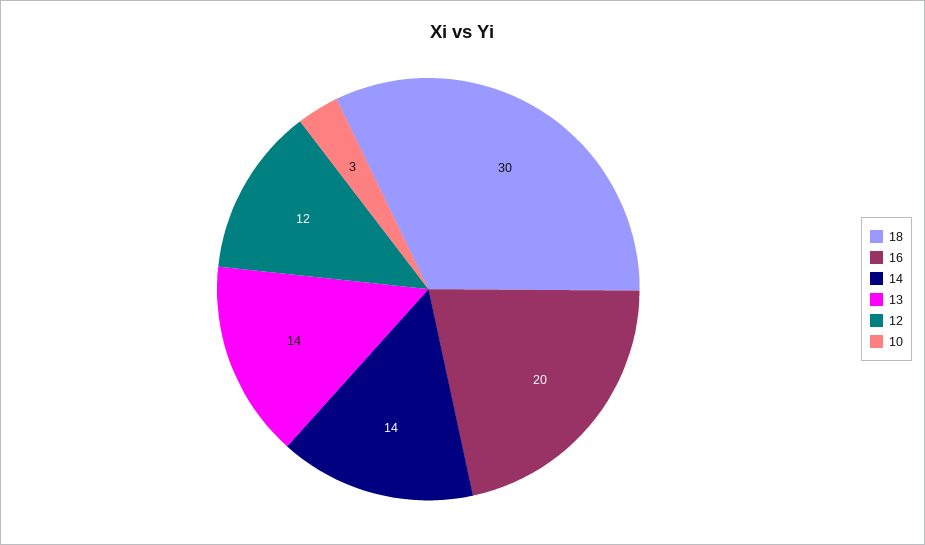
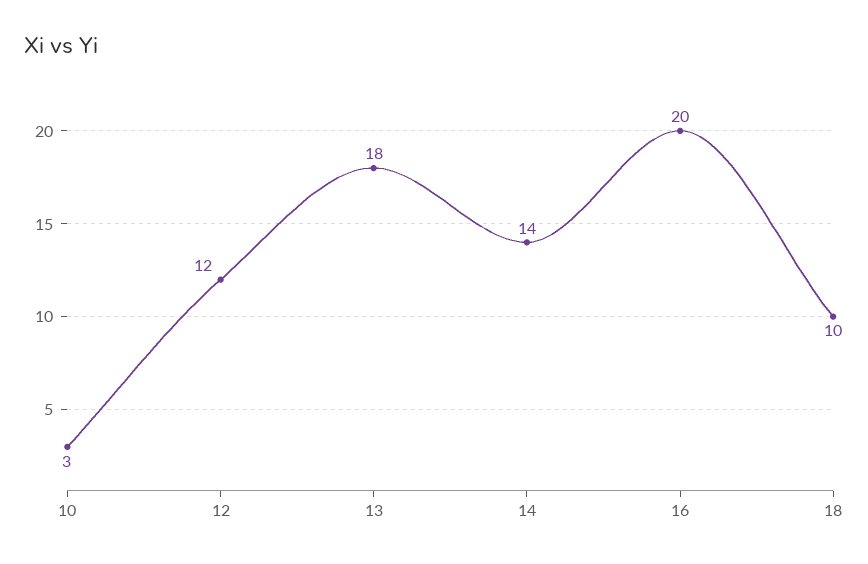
18: 30 -> 10
13: 14 -> 18

